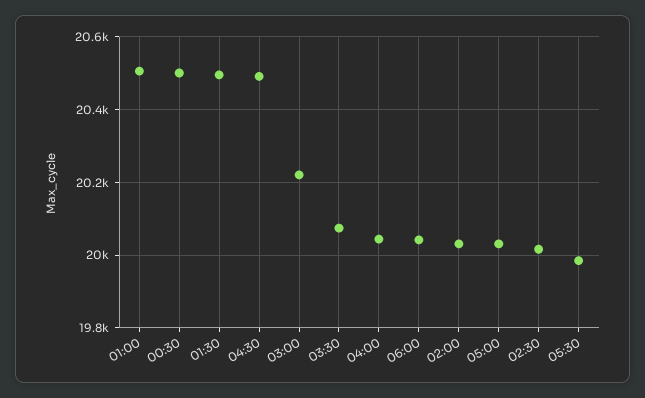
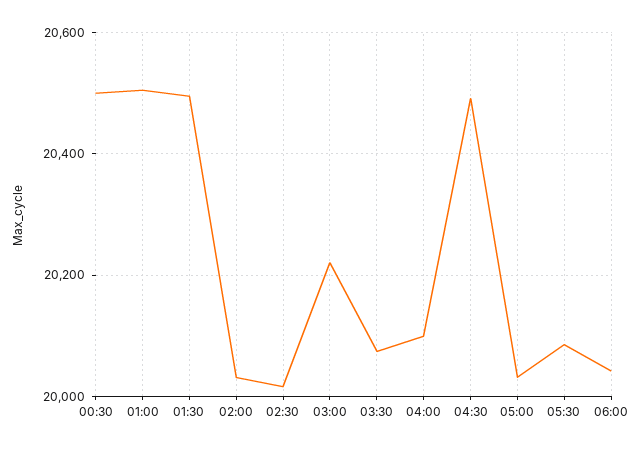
04:00: 20040 -> 20100
05:30: 19980 -> 20080

